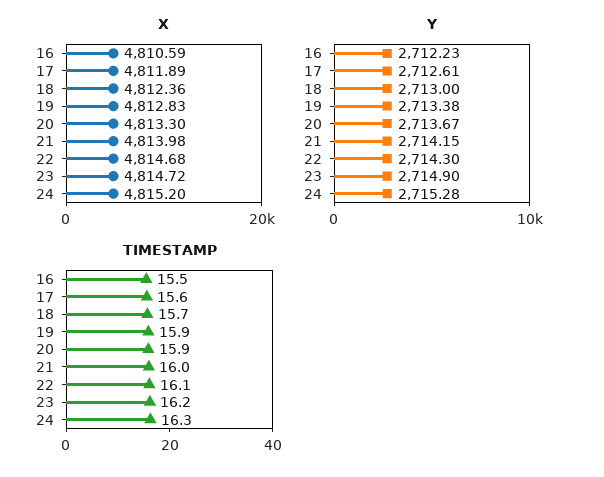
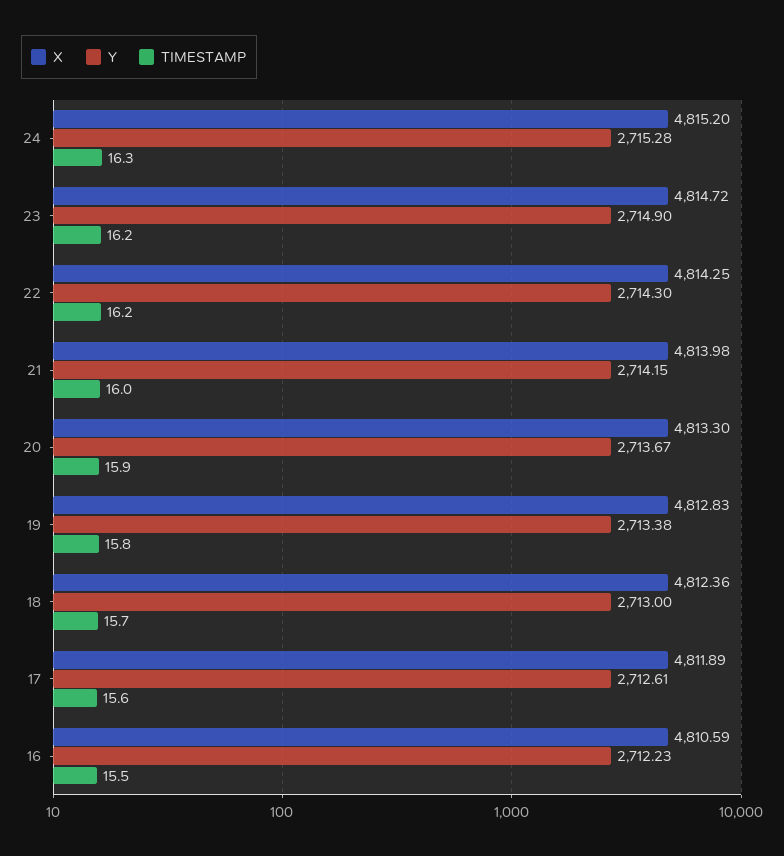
X, 22: 4814.68 -> 4814.25
TIMESTAMP, 19: 15.9 -> 15.8
TIMESTAMP, 22: 16.1 -> 16.2

